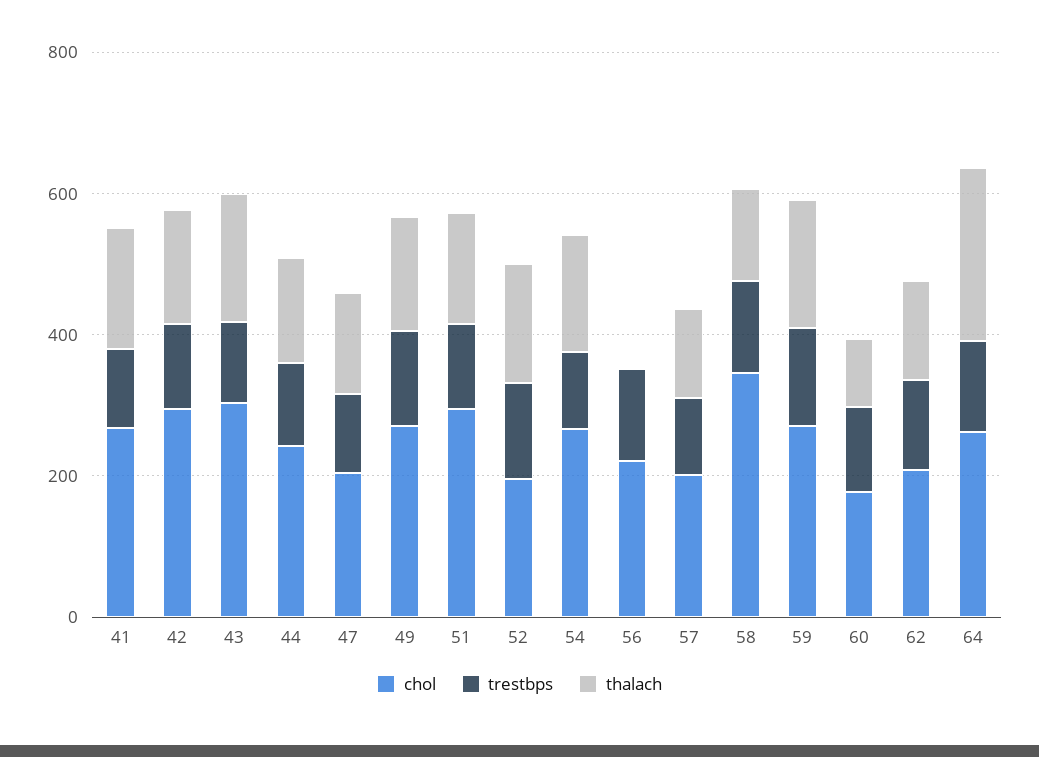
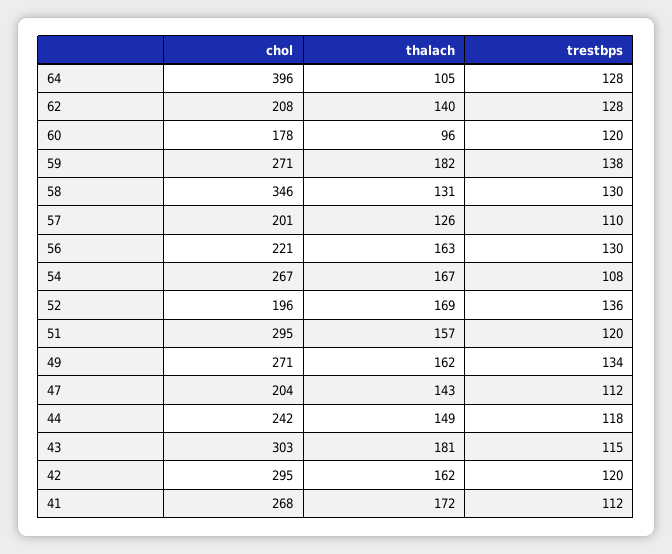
thalach, 56: 0 -> 163
chol, 64: 250 -> 396
thalach, 64: 250 -> 105

